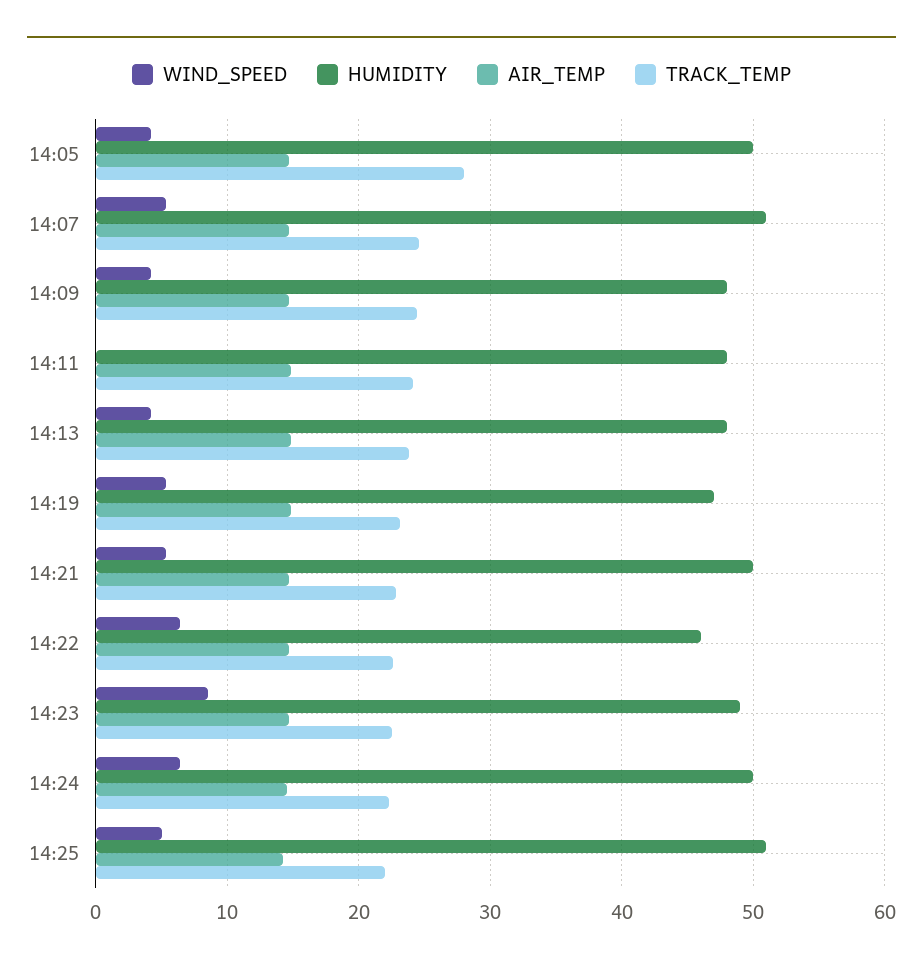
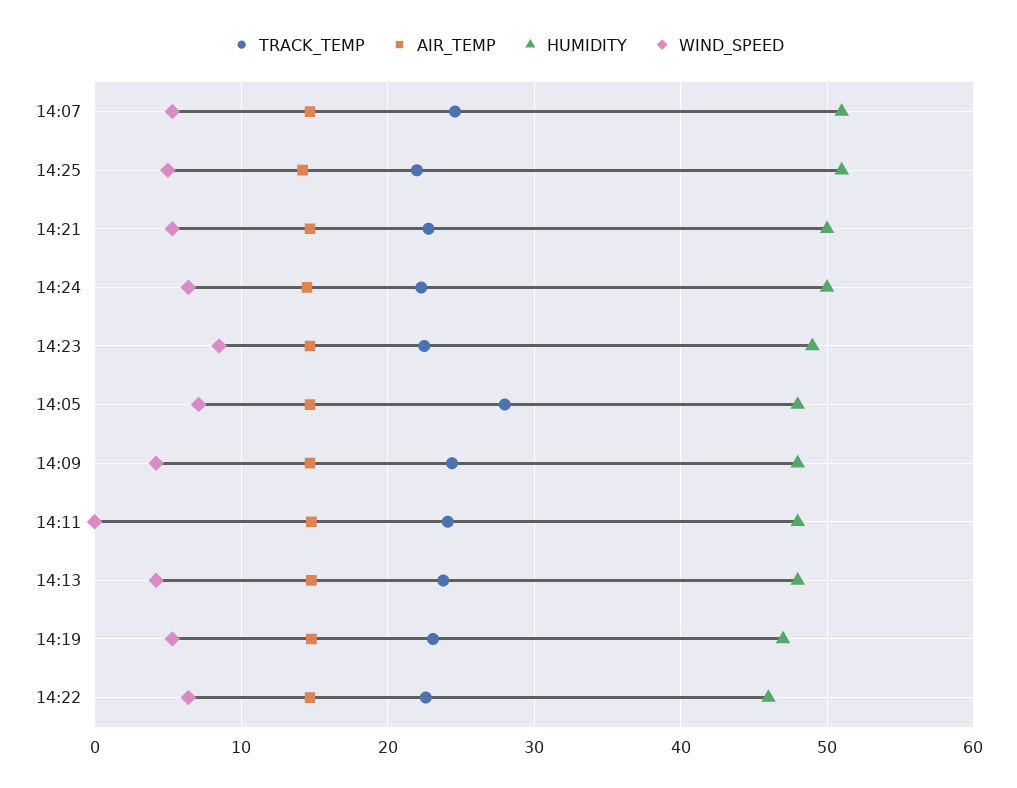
WIND_SPEED, 14:05: 4 -> 7
HUMIDITY, 14:05: 50 -> 48

